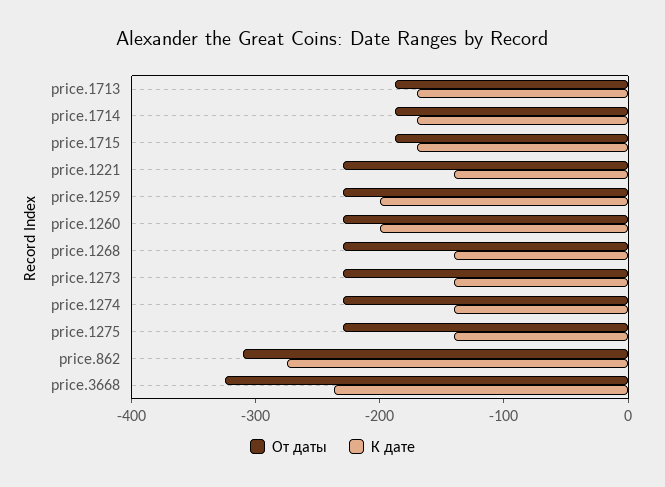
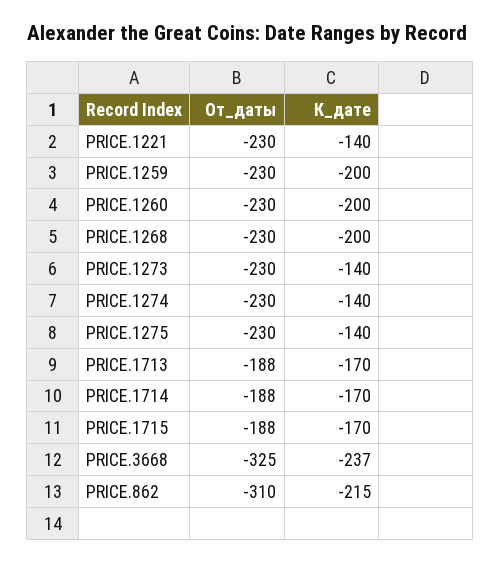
К дате, price.1268: -140 -> -200
К дате, price.862: -280 -> -215

